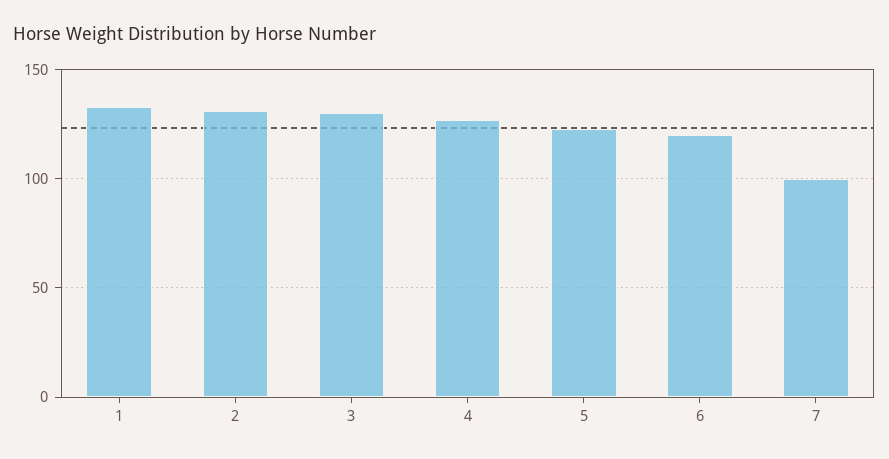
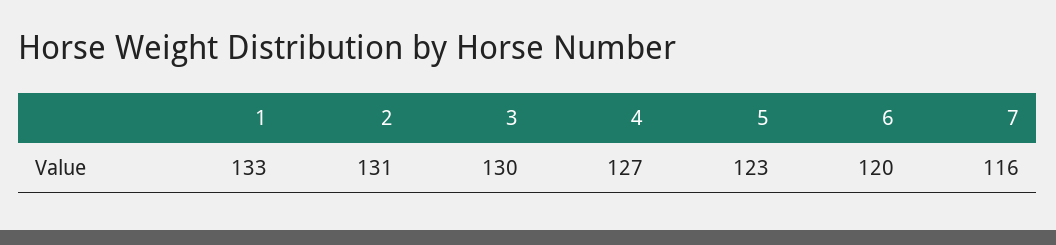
7: 100 -> 116

